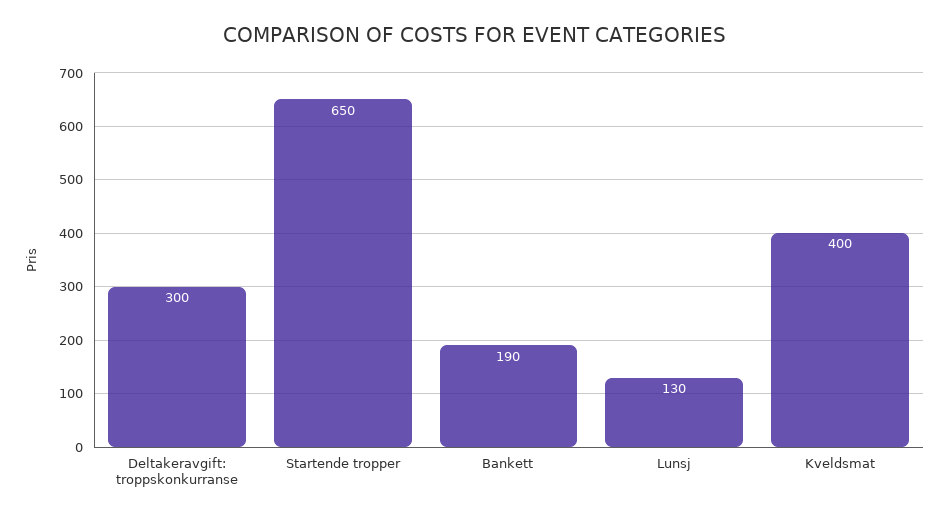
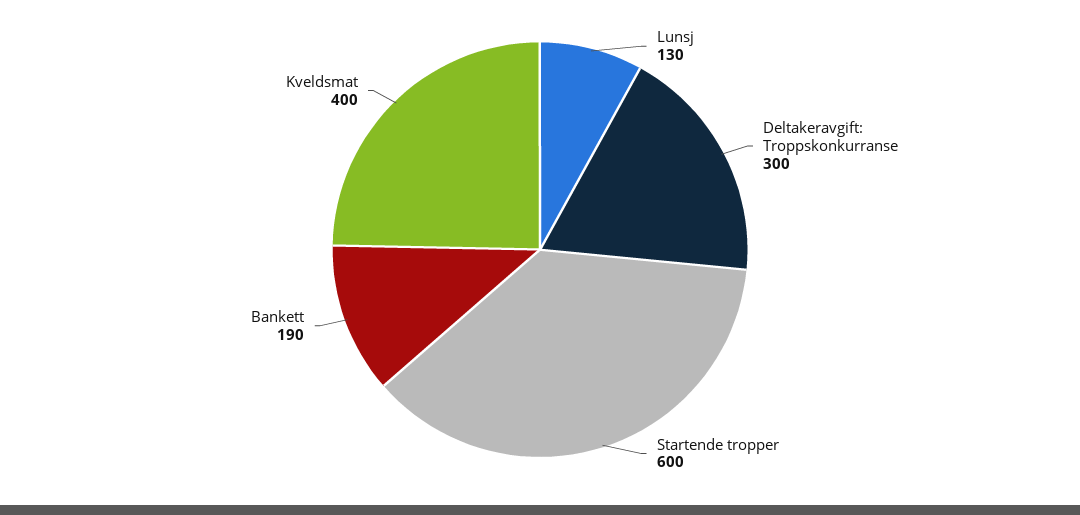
Startende tropper: 650 -> 600

